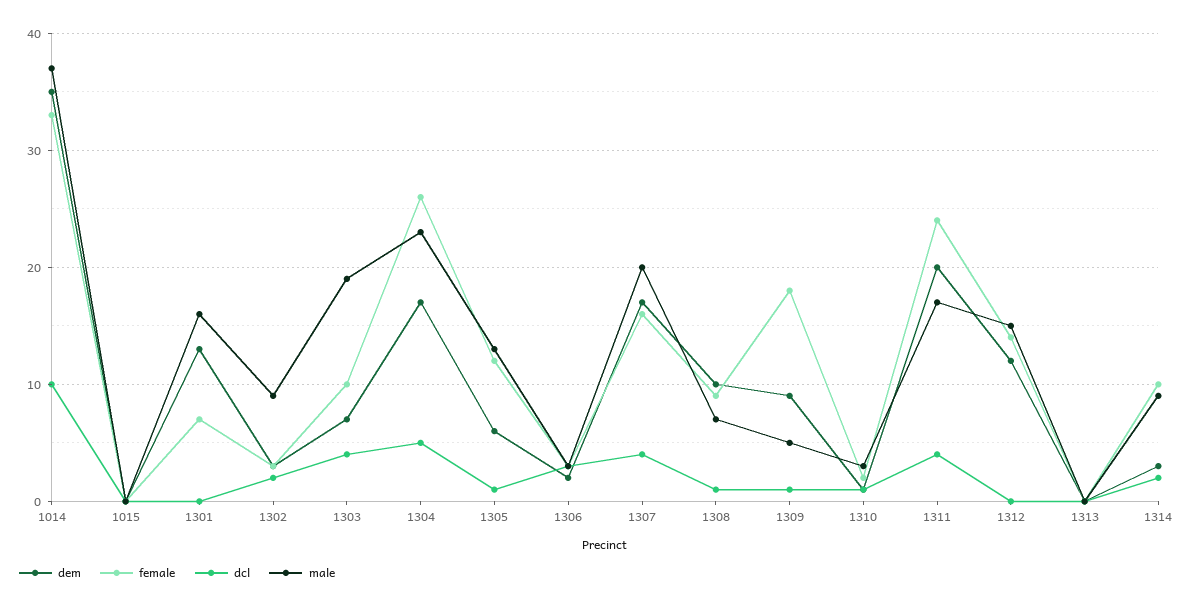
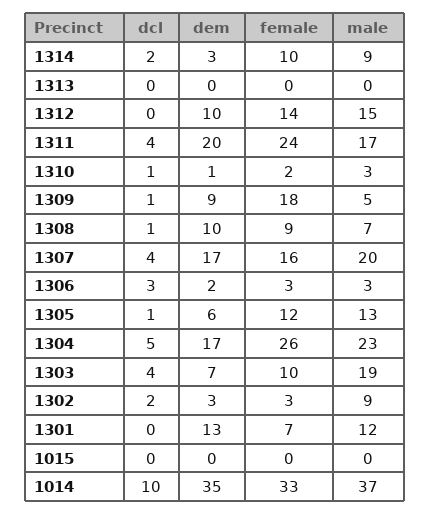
male, 1301: 16 -> 12
dem, 1312: 12 -> 10

